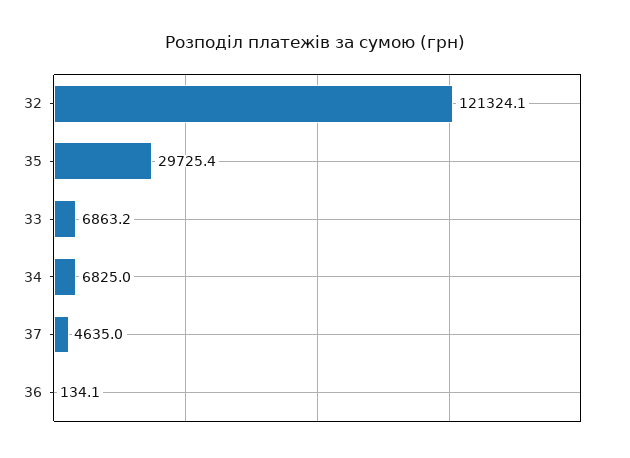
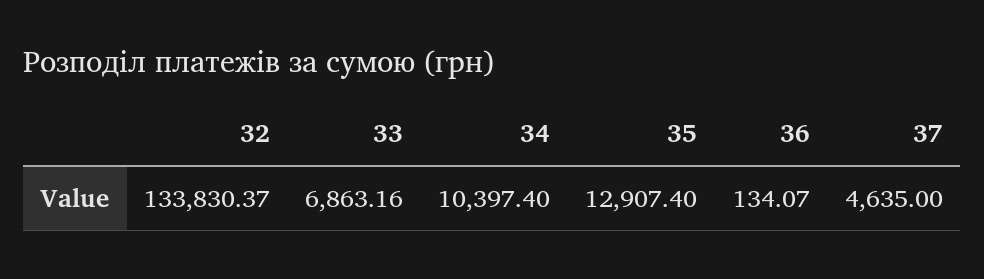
32: 121324.1 -> 133830.37
35: 29725.4 -> 12907.4
34: 6825 -> 10397.4

